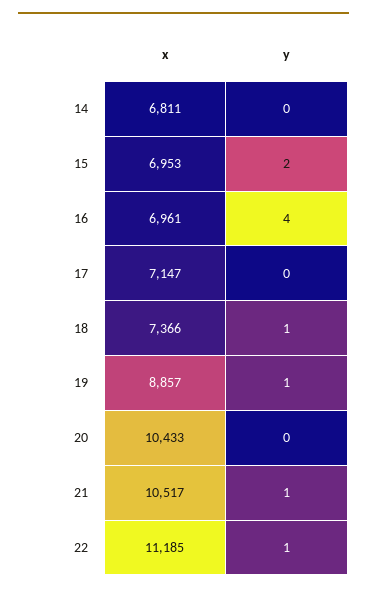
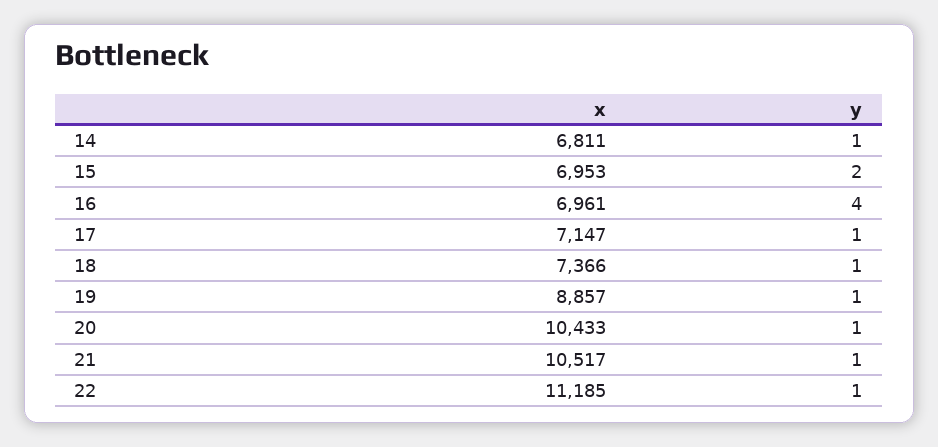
y, 14: 0 -> 1
y, 17: 0 -> 1
y, 20: 0 -> 1

